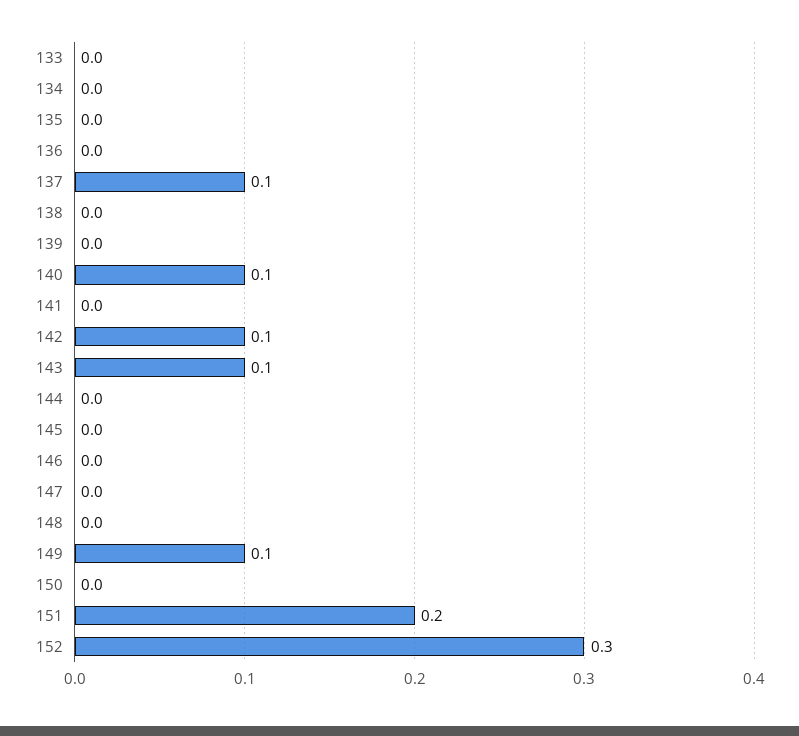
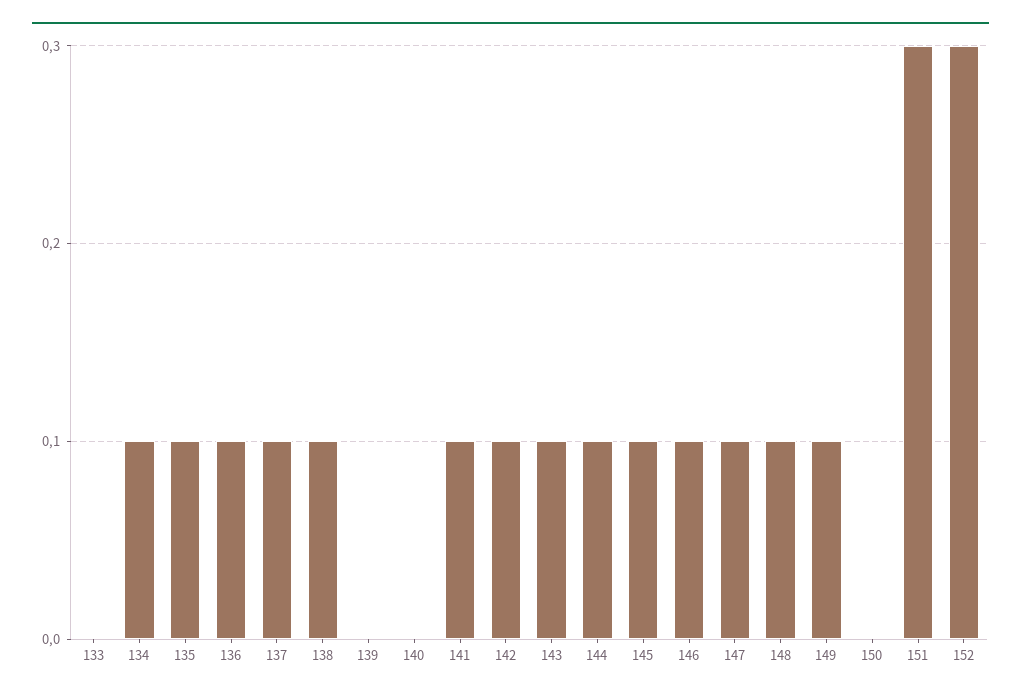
134: 0 -> 0.1
135: 0 -> 0.1
136: 0 -> 0.1
138: 0 -> 0.1
140: 0.1 -> 0
141: 0 -> 0.1
144: 0 -> 0.1
145: 0 -> 0.1
146: 0 -> 0.1
147: 0 -> 0.1
148: 0 -> 0.1
151: 0.2 -> 0.3

